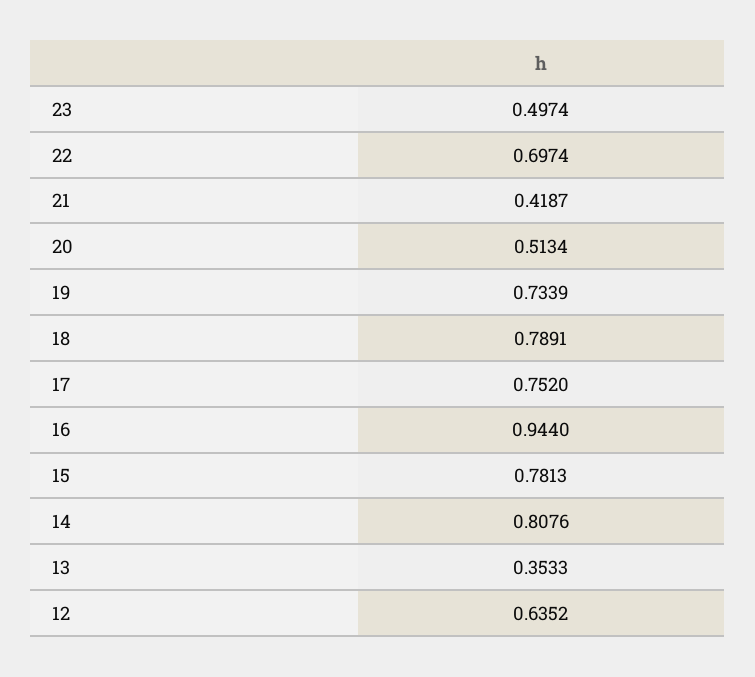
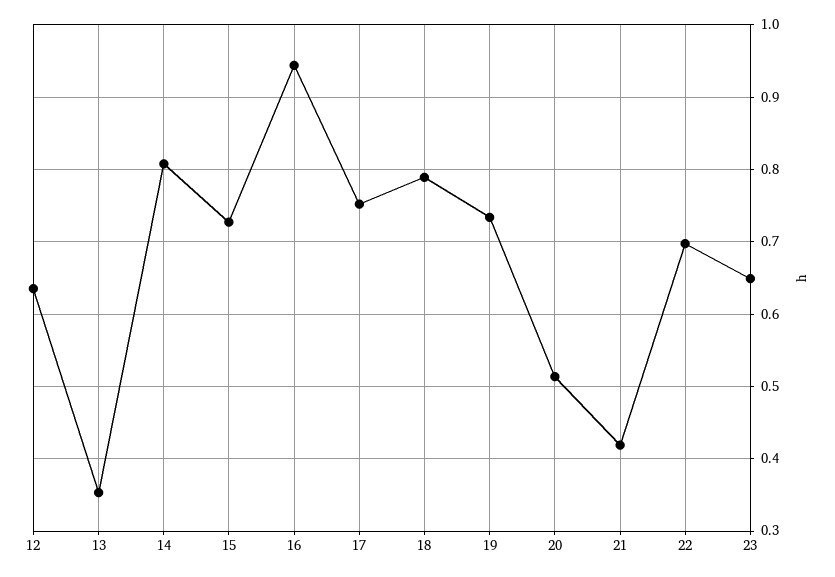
23: 0.4974 -> 0.65
15: 0.7813 -> 0.73

